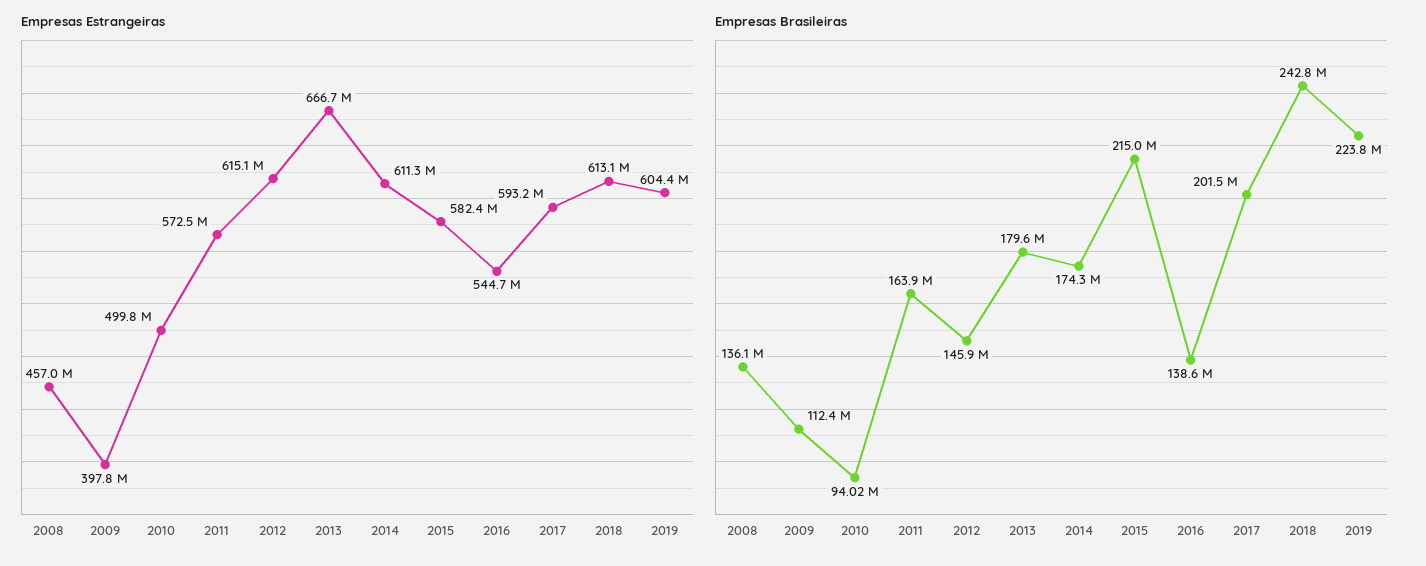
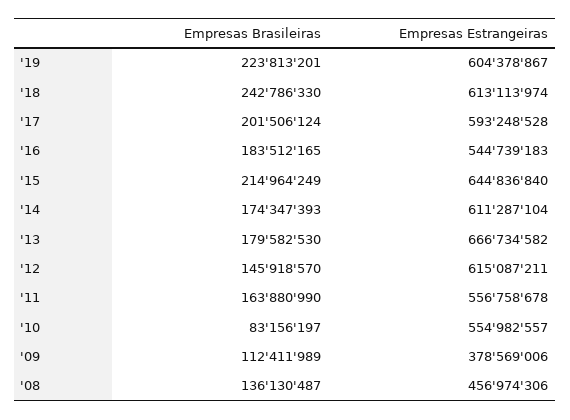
Empresas Estrangeiras, 2009: 397800000 -> 378569006
Empresas Estrangeiras, 2010: 499800000 -> 554982557
Empresas Estrangeiras, 2011: 572500000 -> 556758678
Empresas Estrangeiras, 2015: 582400000 -> 644836840
Empresas Brasileiras, 2010: 94020000 -> 83156197
Empresas Brasileiras, 2016: 138600000 -> 183512165

